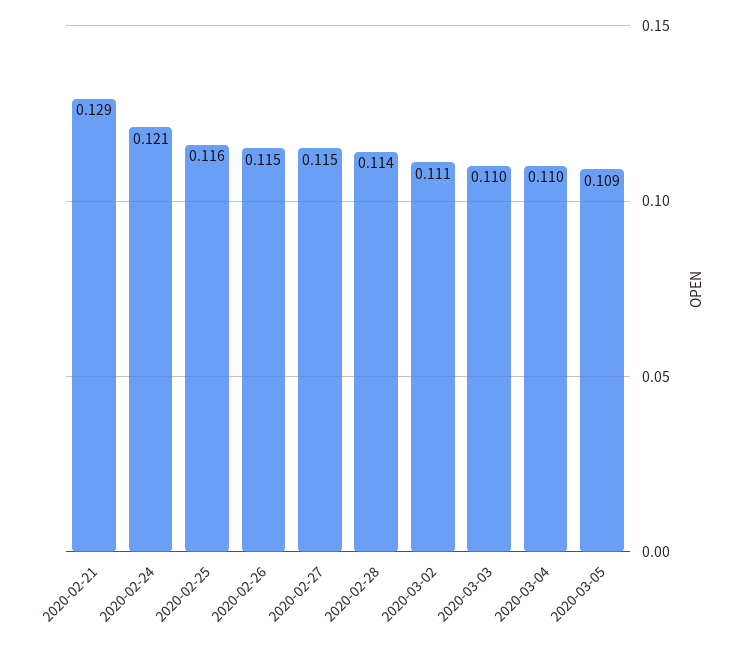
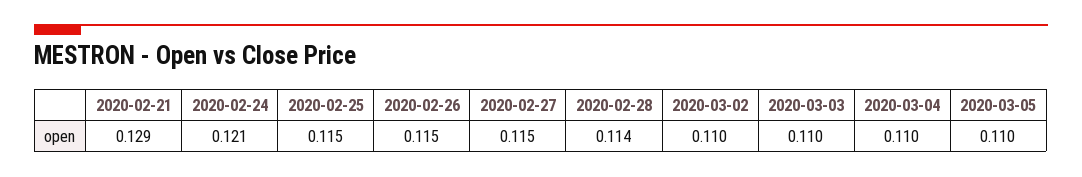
2020-02-25: 0.116 -> 0.115
2020-03-02: 0.111 -> 0.11
2020-03-05: 0.109 -> 0.11

